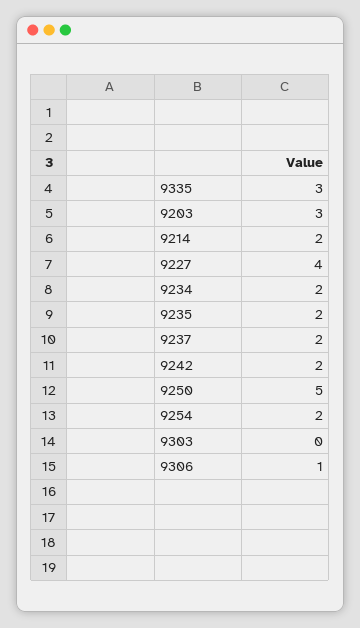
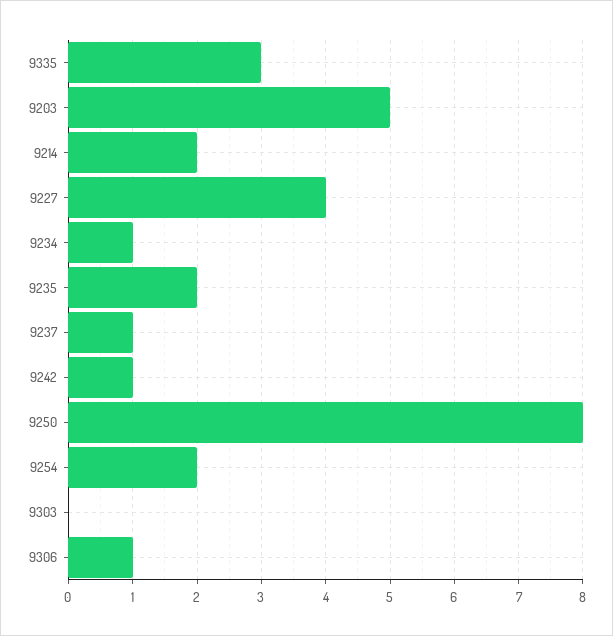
9203: 3 -> 5
9234: 2 -> 1
9237: 2 -> 1
9242: 2 -> 1
9250: 5 -> 8

